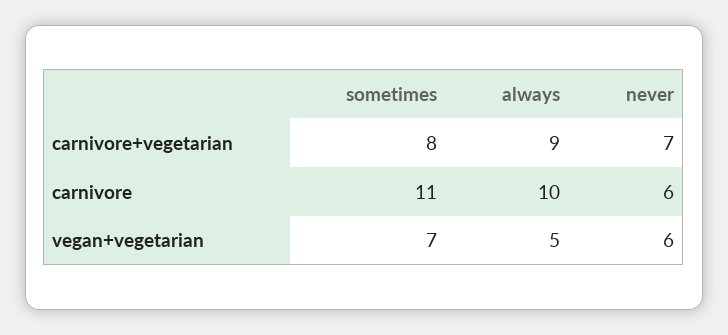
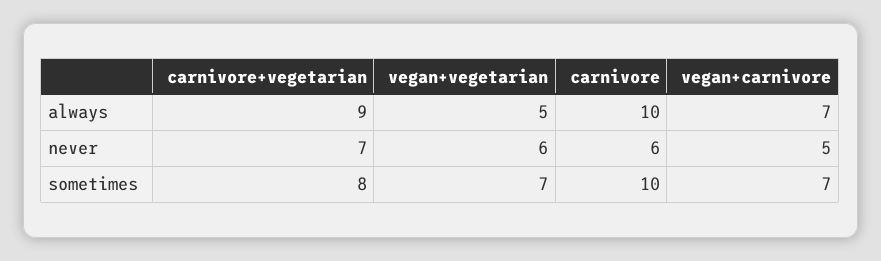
sometimes, carnivore: 11 -> 10
always, vegan+carnivore: none -> 7
never, vegan+carnivore: none -> 5
sometimes, vegan+carnivore: none -> 7

